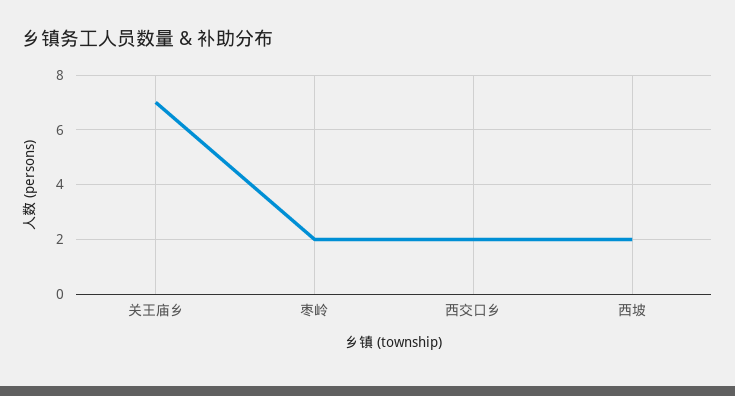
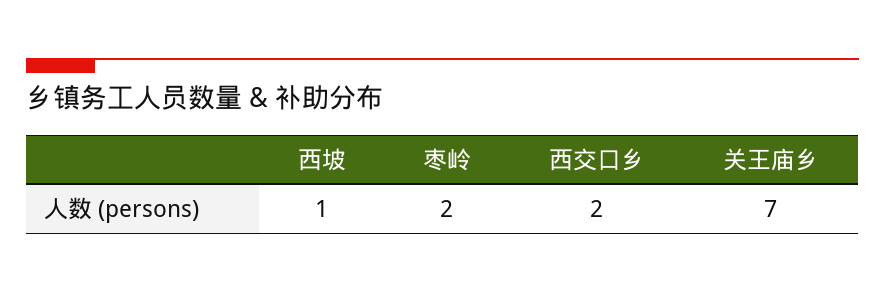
西坡: 2 -> 1

